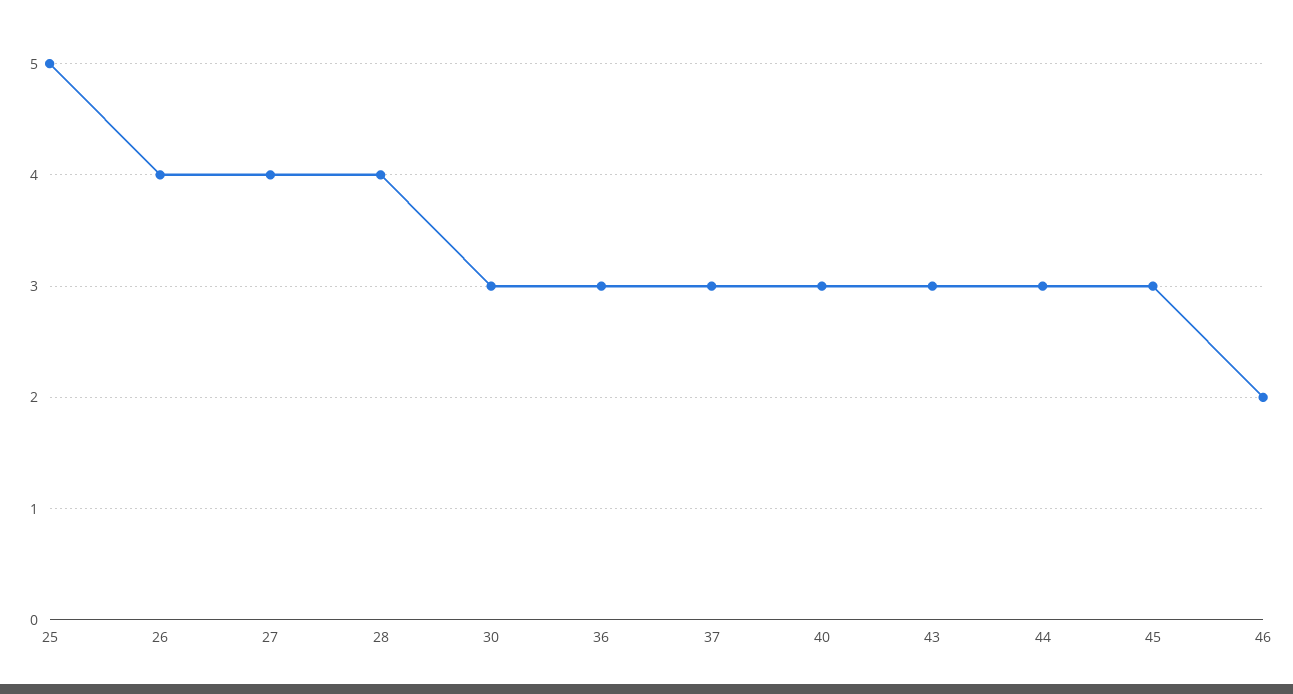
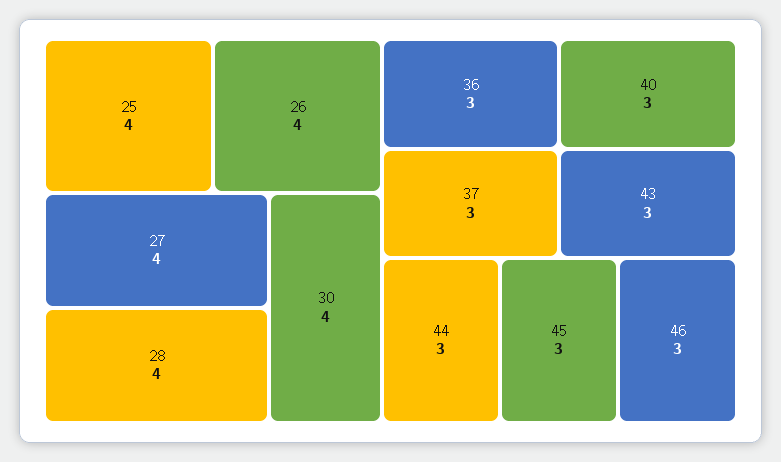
25: 5 -> 4
30: 3 -> 4
46: 2 -> 3

